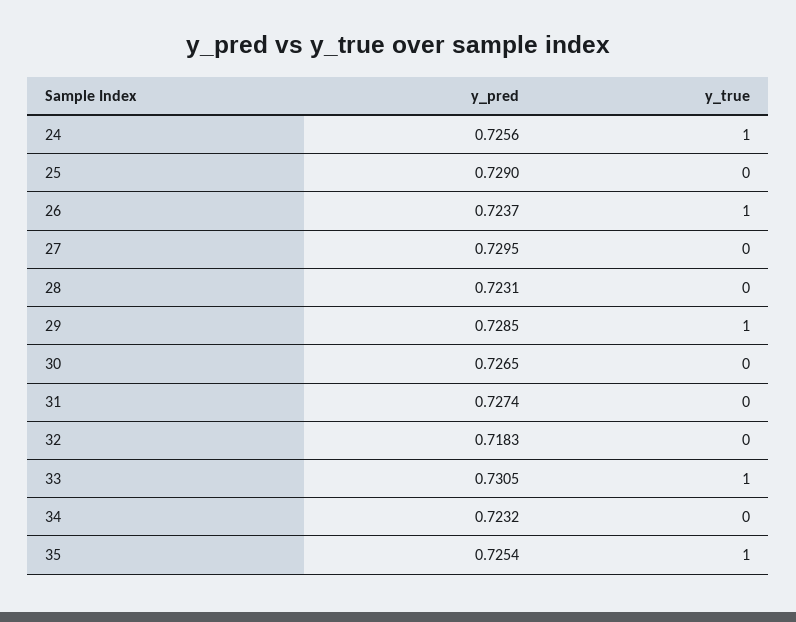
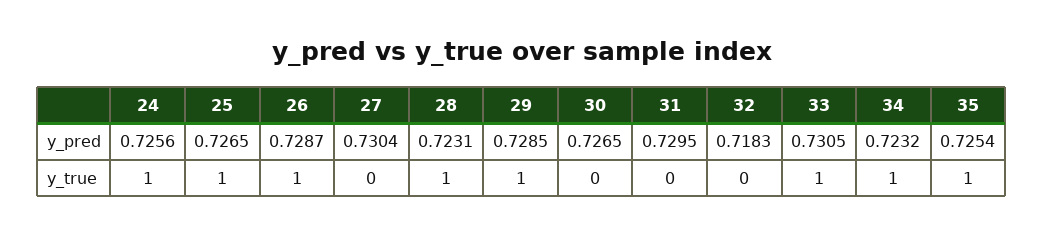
y_pred, 25: 0.729 -> 0.7265
y_true, 25: 0 -> 1
y_pred, 26: 0.7237 -> 0.7287
y_pred, 27: 0.7295 -> 0.7304
y_true, 28: 0 -> 1
y_pred, 31: 0.7274 -> 0.7295
y_true, 34: 0 -> 1

